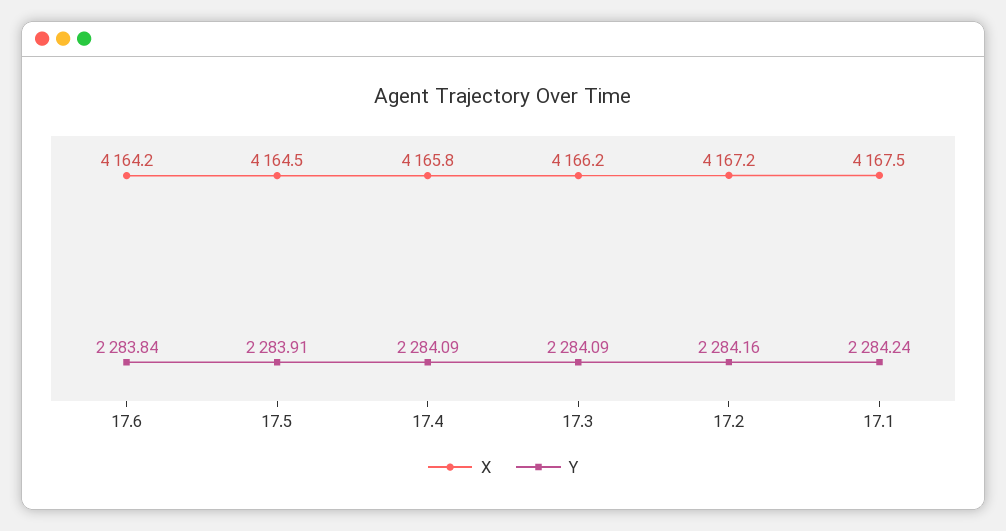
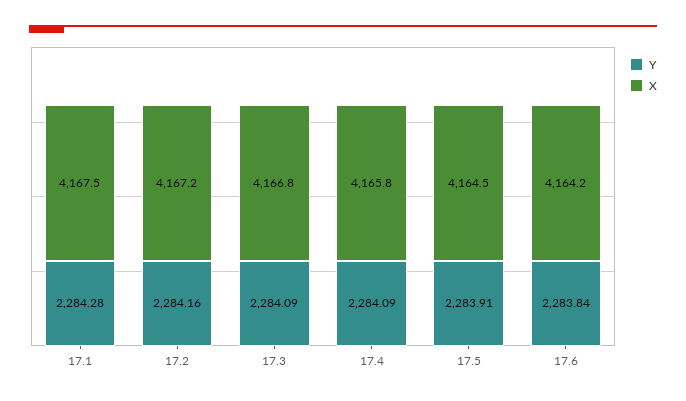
X, 17.3: 4166.2 -> 4166.8
Y, 17.1: 2284.24 -> 2284.28

